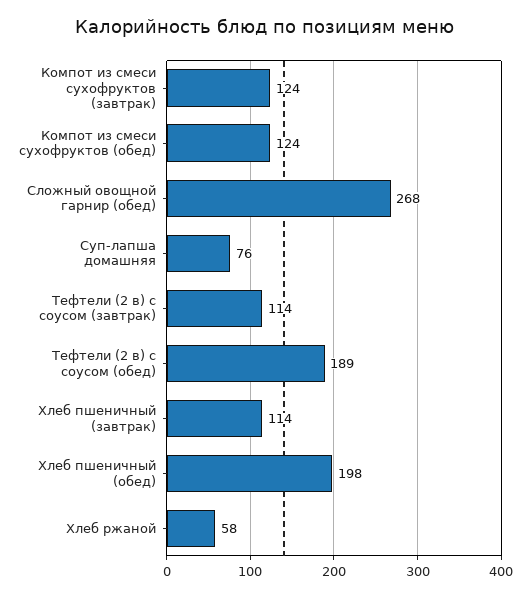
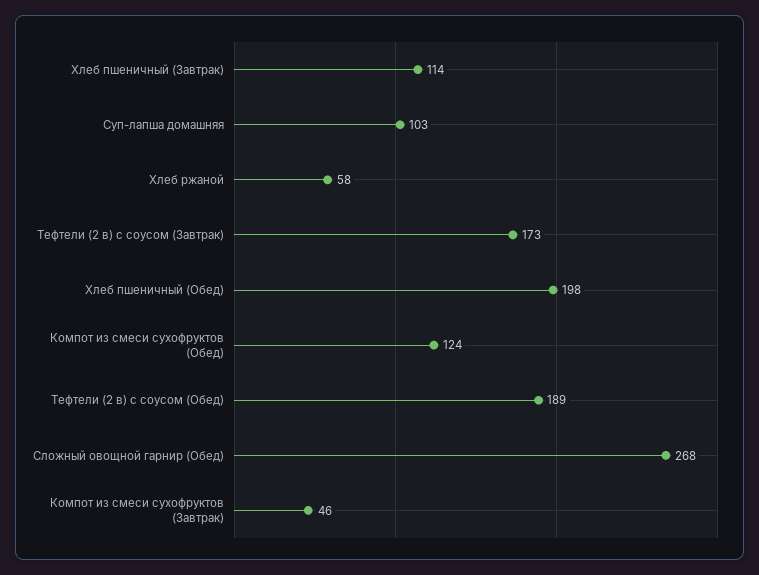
Компот из смеси сухофруктов (завтрак): 124 -> 46
Суп-лапша домашняя: 76 -> 103
Тефтели (2 в) с соусом (завтрак): 114 -> 173

